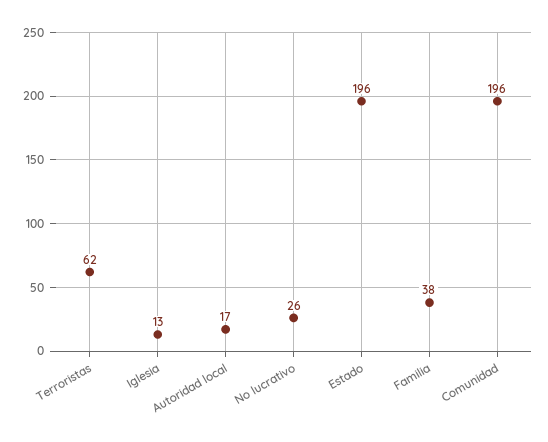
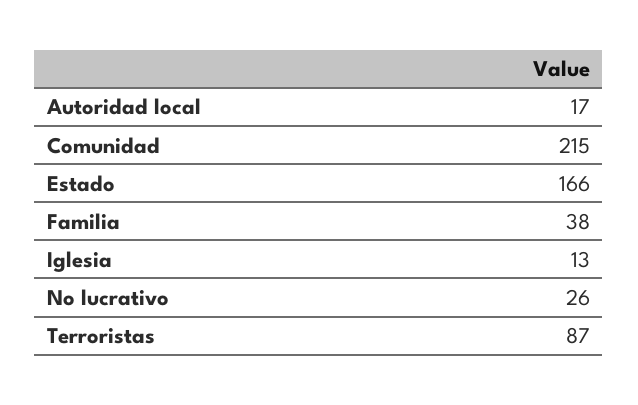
Terroristas: 62 -> 87
Estado: 196 -> 166
Comunidad: 196 -> 215

